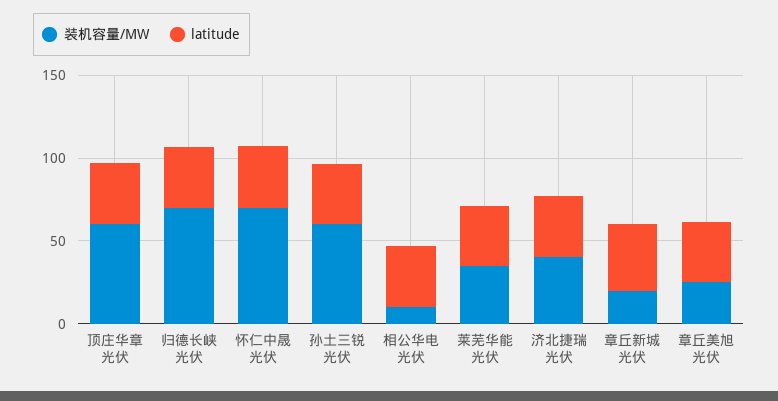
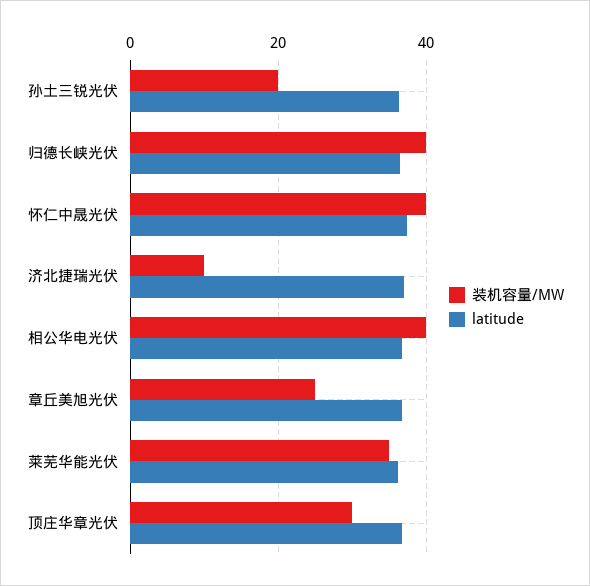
装机容量/MW, 顶庄华章光伏: 60 -> 30
装机容量/MW, 归德长峡光伏: 70 -> 40
装机容量/MW, 怀仁中晟光伏: 70 -> 40
装机容量/MW, 孙土三锐光伏: 60 -> 20
装机容量/MW, 相公华电光伏: 10 -> 40
装机容量/MW, 济北捷瑞光伏: 40 -> 10
装机容量/MW, 章丘新城光伏: 20 -> none
latitude, 章丘新城光伏: 40 -> none

